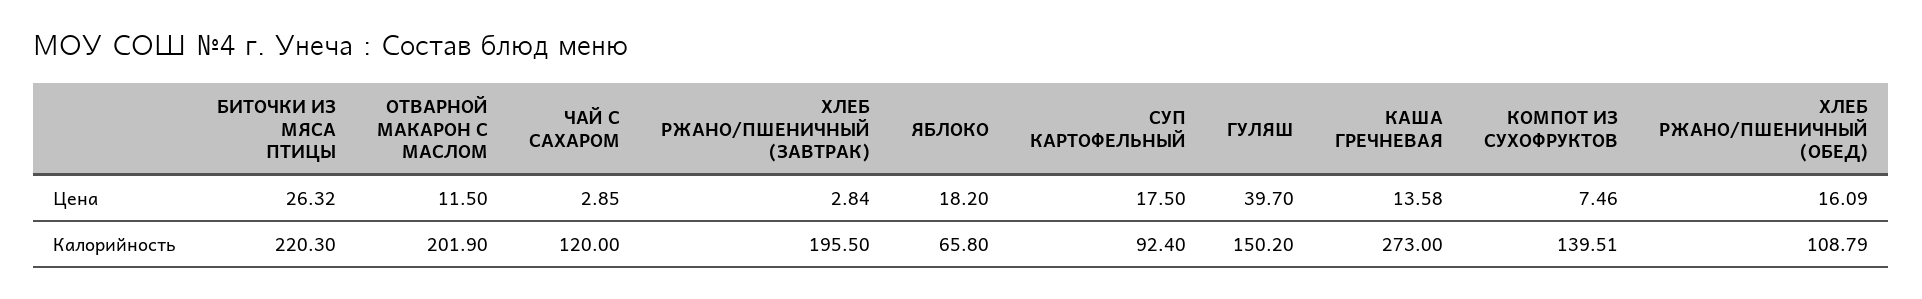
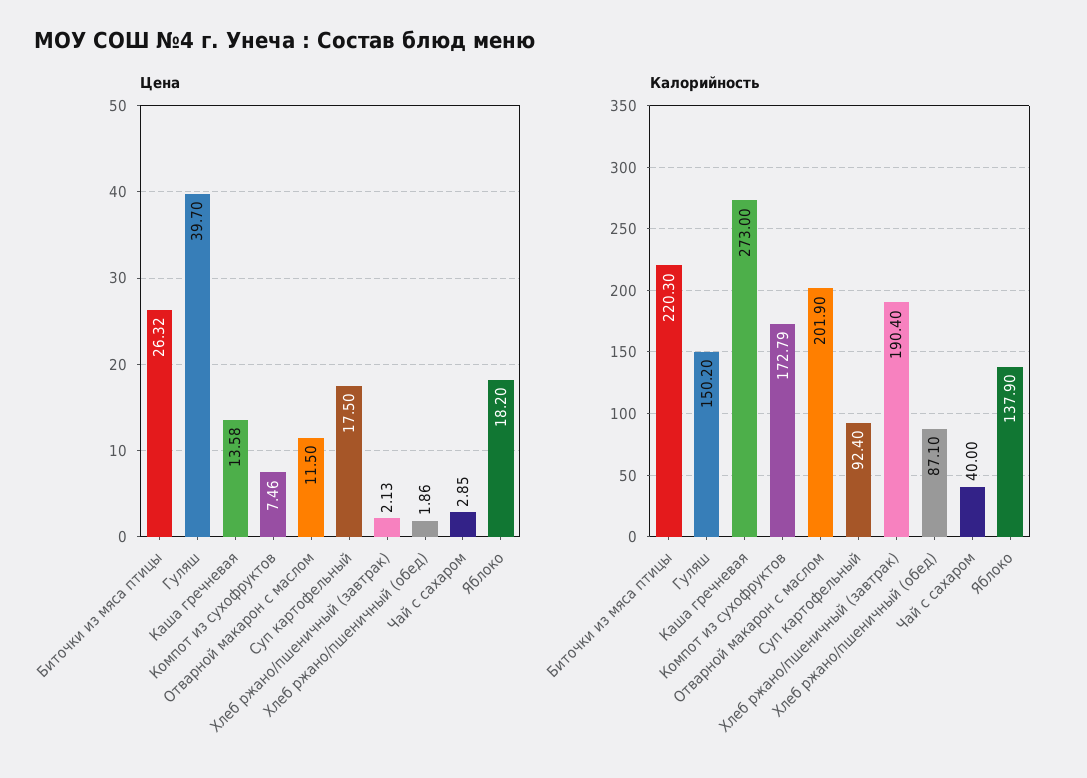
Цена, ХЛЕБ РЖАНО/ПШЕНИЧНЫЙ (ЗАВТРАК): 2.84 -> 2.13
Цена, ХЛЕБ РЖАНО/ПШЕНИЧНЫЙ (ОБЕД): 16.09 -> 1.86
Калорийность, ЧАЙ С САХАРОМ: 120 -> 40
Калорийность, ХЛЕБ РЖАНО/ПШЕНИЧНЫЙ (ЗАВТРАК): 195.5 -> 190.4
Калорийность, ЯБЛОКО: 65.8 -> 137.9
Калорийность, КОМПОТ ИЗ СУХОФРУКТОВ: 139.51 -> 172.79
Калорийность, ХЛЕБ РЖАНО/ПШЕНИЧНЫЙ (ОБЕД): 108.79 -> 87.1

